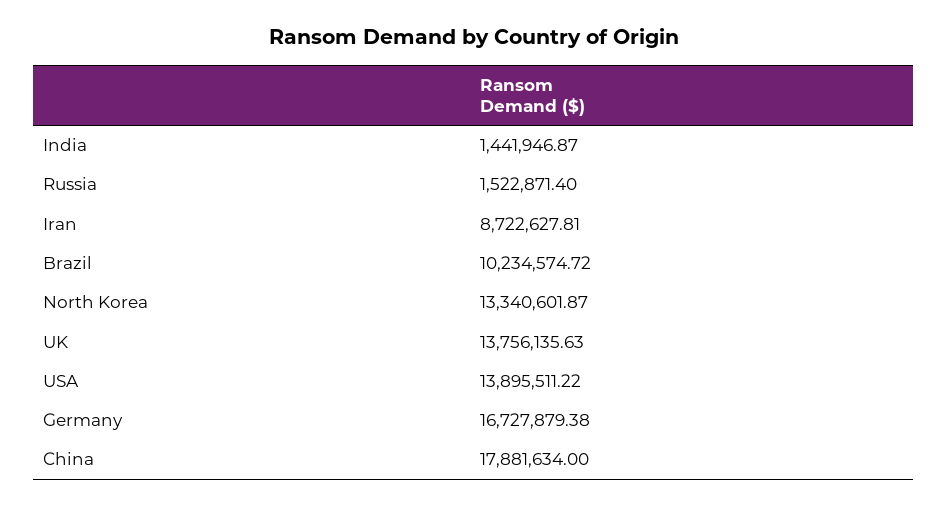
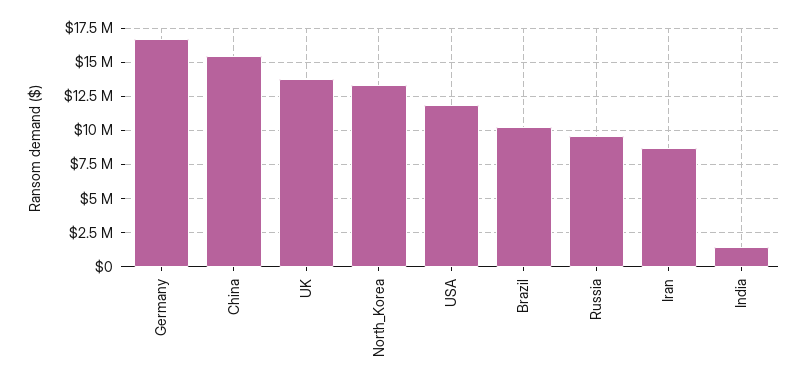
Russia: 1522871.4 -> 9500000
USA: 13895511.22 -> 12000000
China: 17881634 -> 15500000

